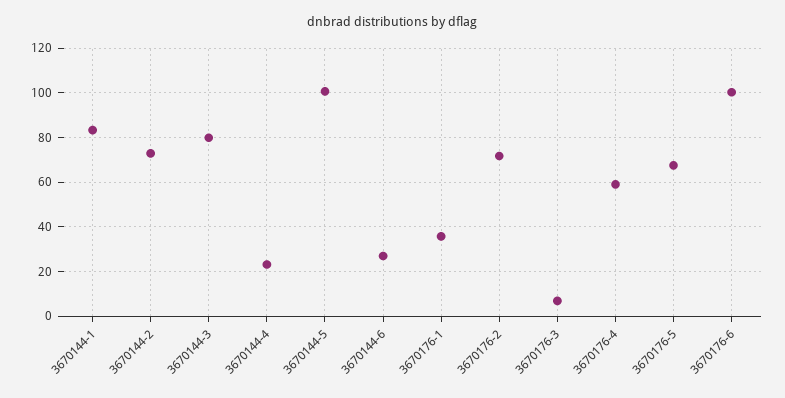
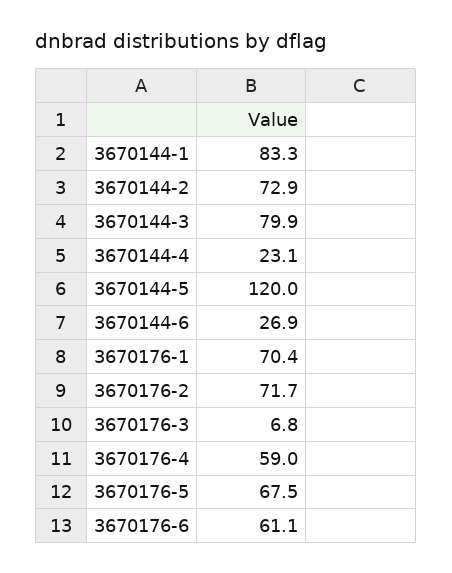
3670144-5: 100 -> 120
3670176-1: 35 -> 70.4
3670176-6: 100 -> 61.1

